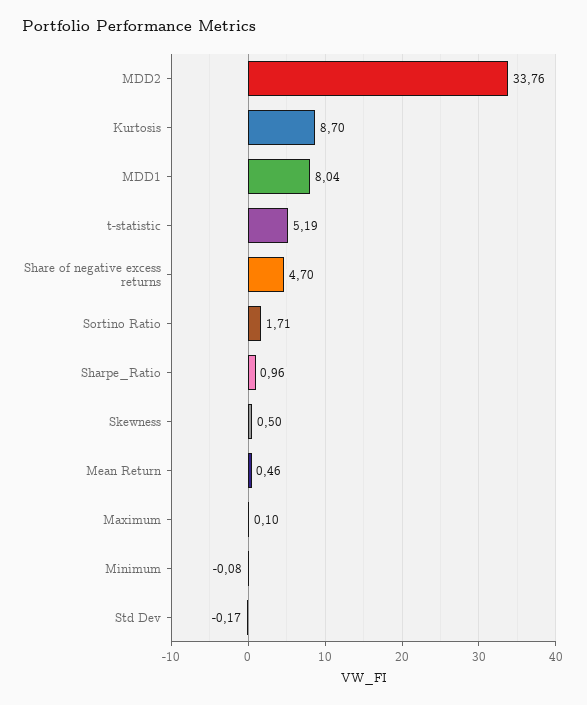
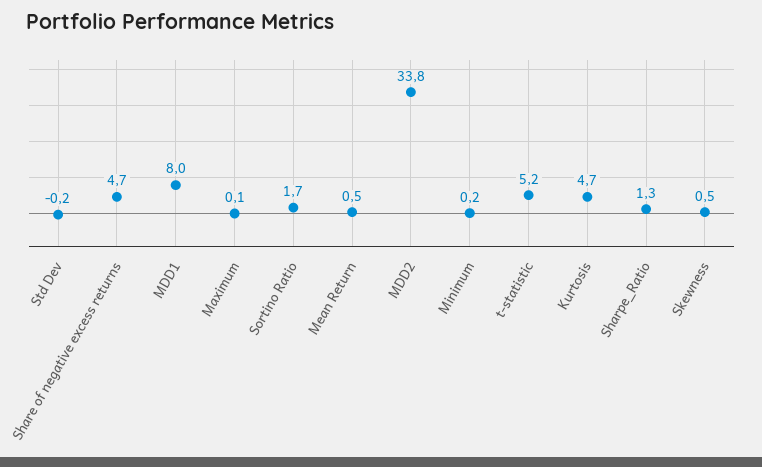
Kurtosis: 8.7 -> 4.7
Sharpe_Ratio: 0.96 -> 1.3
Minimum: -0.08 -> 0.2

